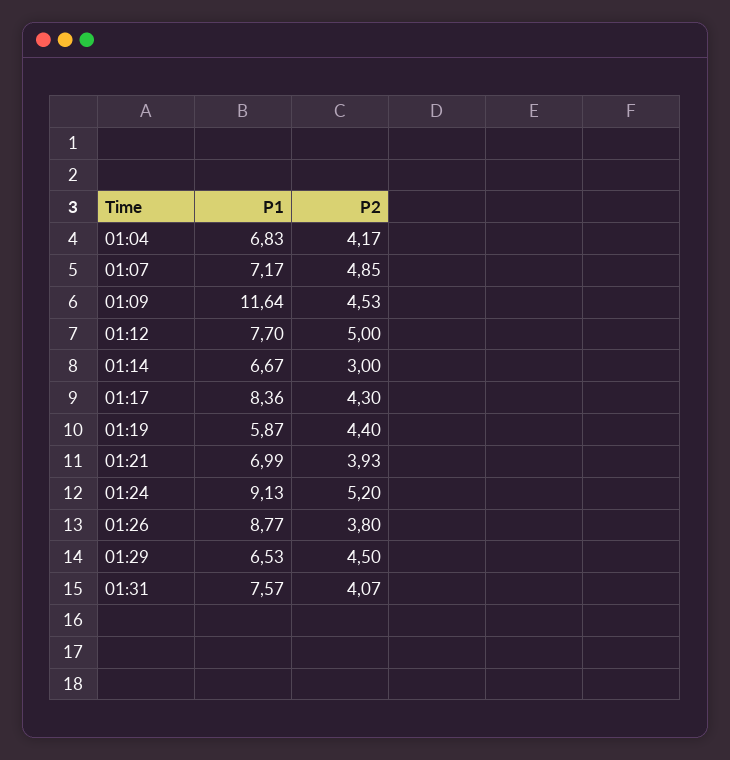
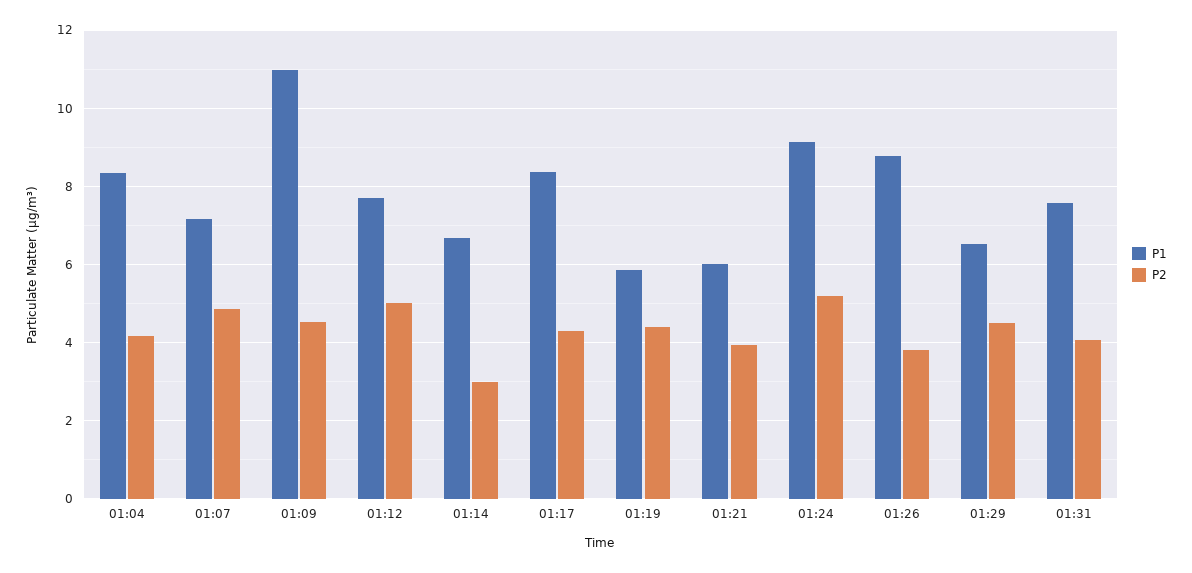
P1, 01:04: 6.83 -> 8.4
P1, 01:09: 11.64 -> 11
P1, 01:21: 6.99 -> 6

